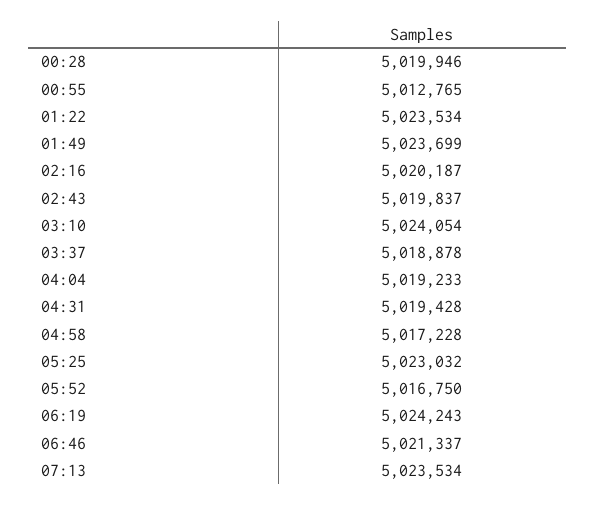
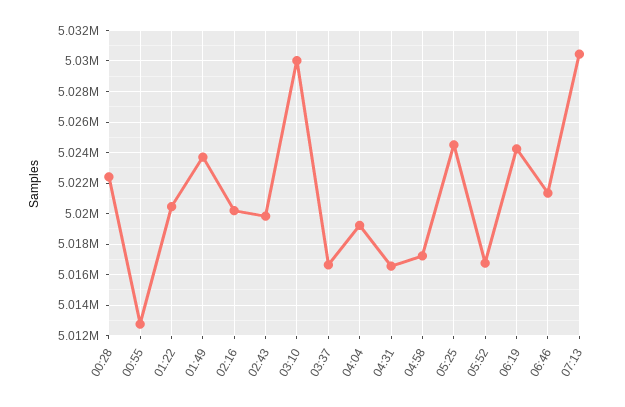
00:28: 5019946 -> 5022500
01:22: 5023534 -> 5020500
03:10: 5024054 -> 5030000
03:37: 5018878 -> 5016500
04:31: 5019428 -> 5016500
05:25: 5023032 -> 5024500
07:13: 5023534 -> 5030500

